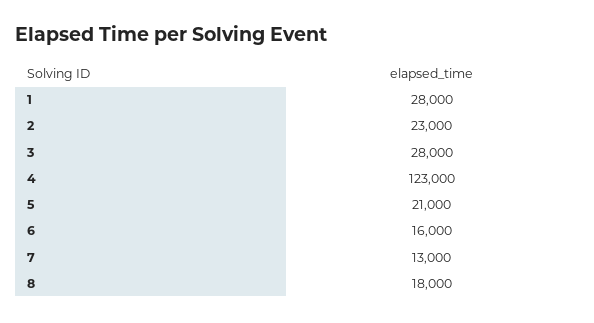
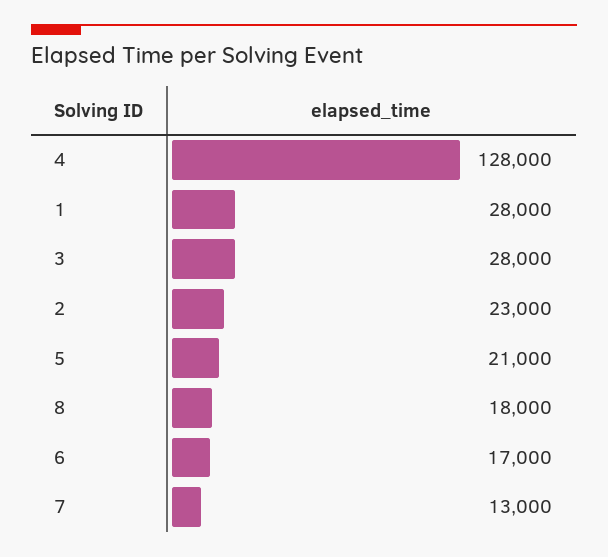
4: 123000 -> 128000
6: 16000 -> 17000

